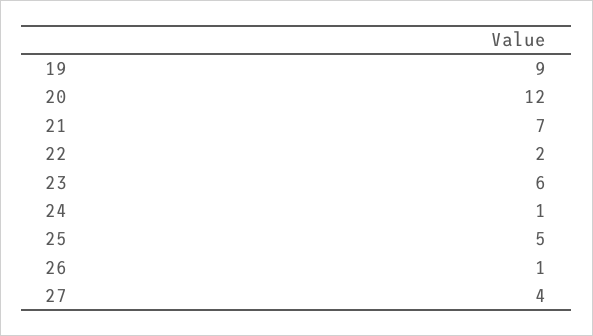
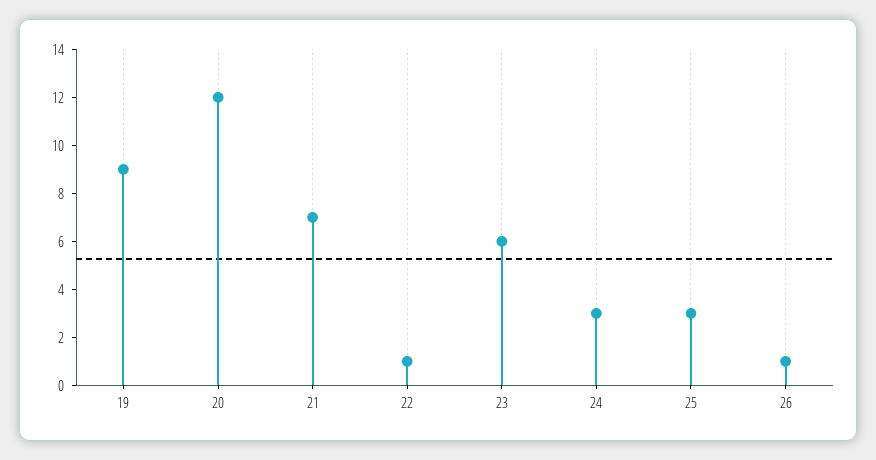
22: 2 -> 1
24: 1 -> 3
25: 5 -> 3
27: 4 -> none

